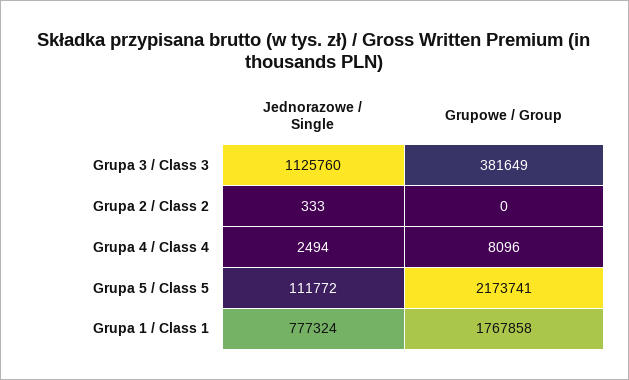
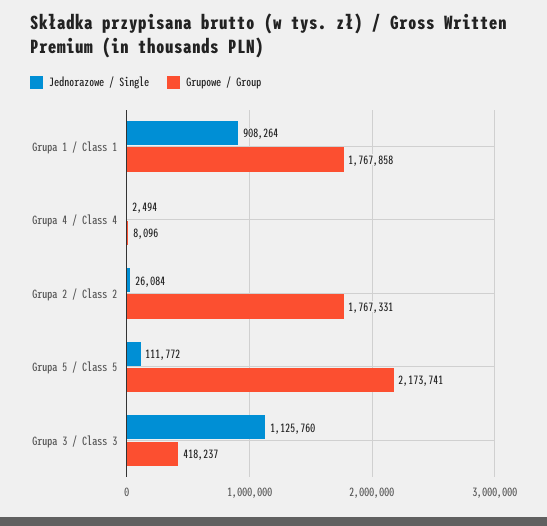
Grupowe / Group, Grupa 3 / Class 3: 381649 -> 418237
Jednorazowe / Single, Grupa 2 / Class 2: 333 -> 26084
Grupowe / Group, Grupa 2 / Class 2: 0 -> 1767331
Jednorazowe / Single, Grupa 1 / Class 1: 777324 -> 908264

